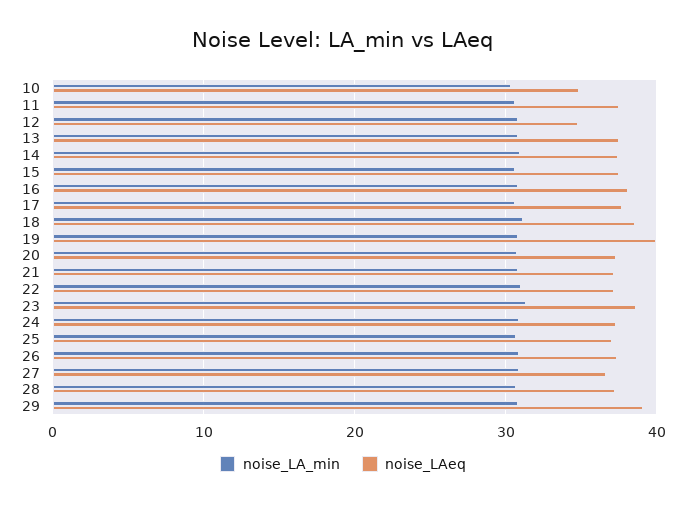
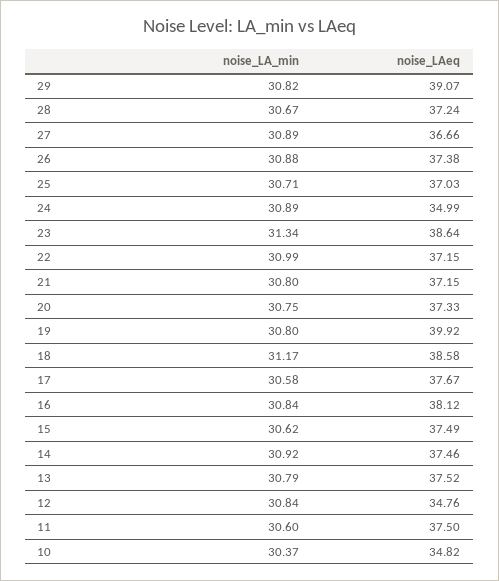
noise_LAeq, 24: 37 -> 34.99

